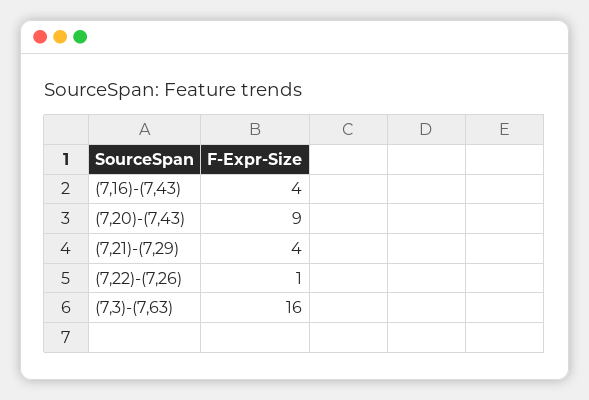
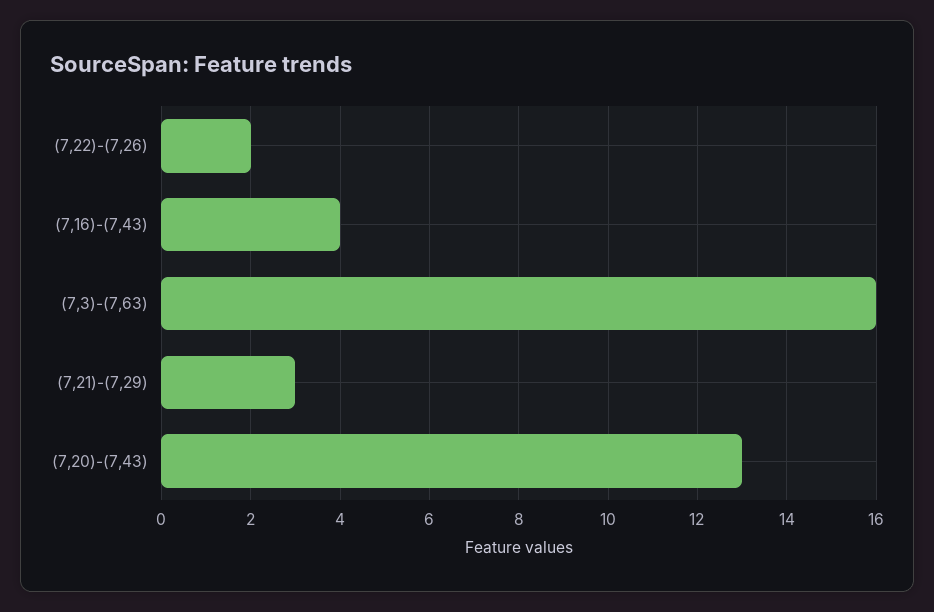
(7,20)-(7,43): 9 -> 13
(7,21)-(7,29): 4 -> 3
(7,22)-(7,26): 1 -> 2

